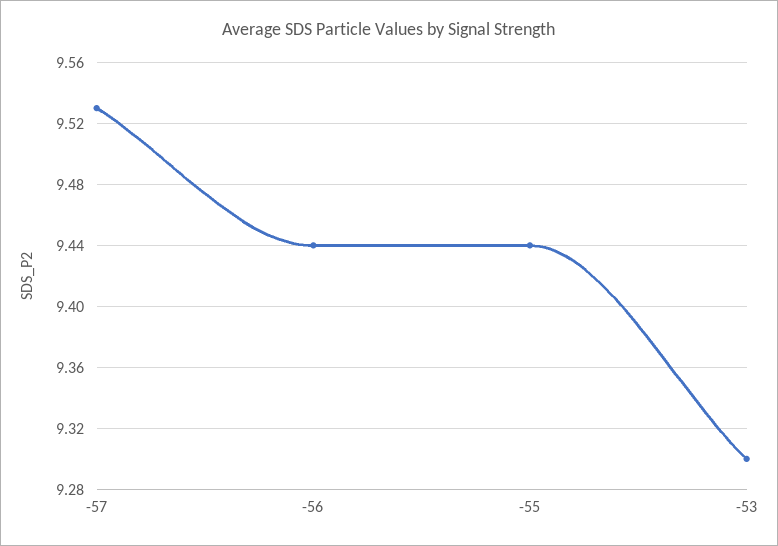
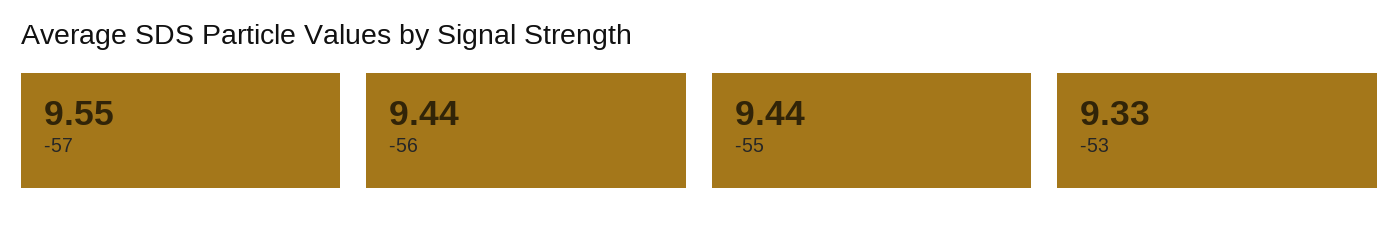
-57: 9.53 -> 9.55
-53: 9.3 -> 9.33

